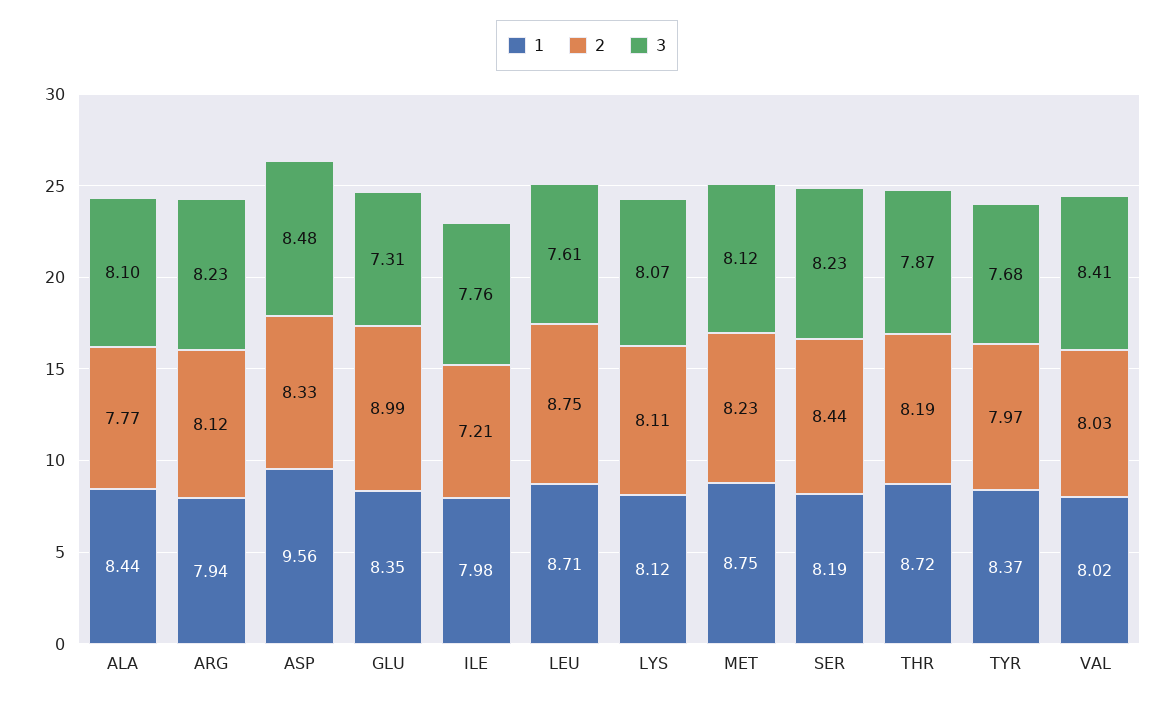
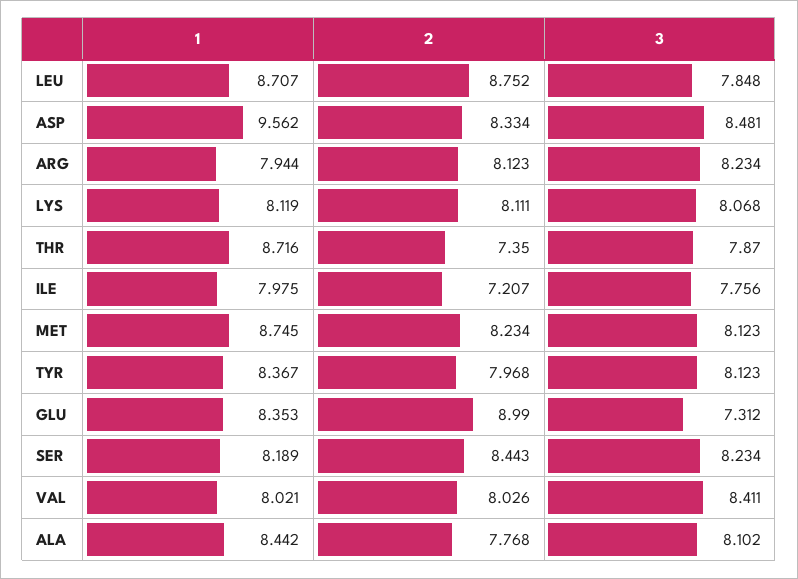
3, LEU: 7.61 -> 7.848
2, THR: 8.19 -> 7.35
3, TYR: 7.68 -> 8.123

